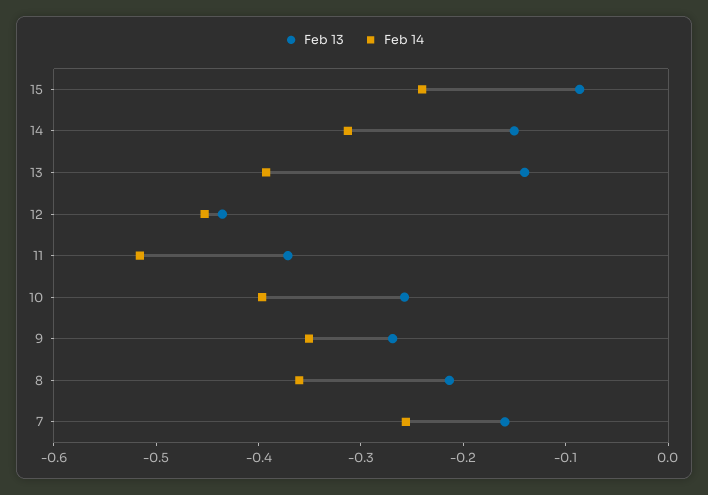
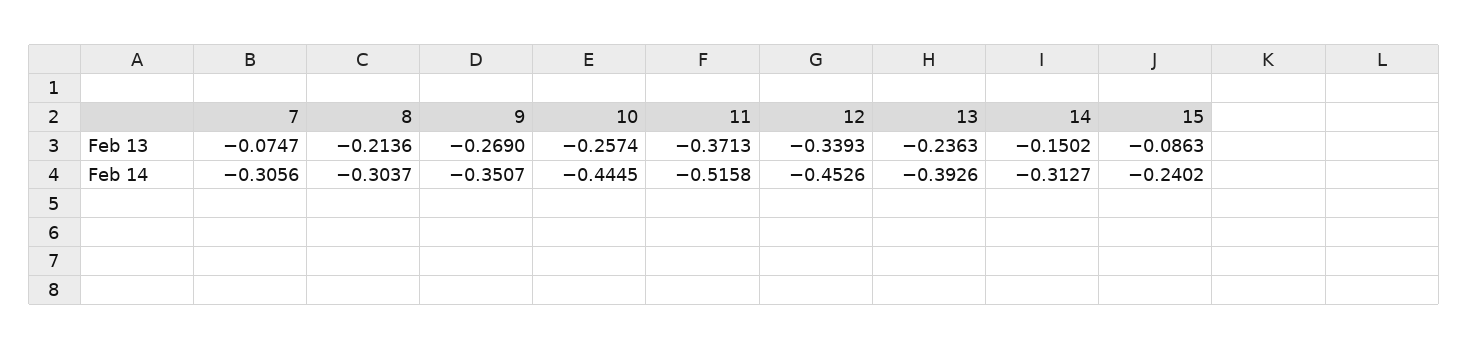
Feb 13, 13: -0.14 -> -0.2363
Feb 13, 12: -0.44 -> -0.3393
Feb 14, 10: -0.4 -> -0.4445
Feb 14, 8: -0.36 -> -0.3037
Feb 13, 7: -0.16 -> -0.0747
Feb 14, 7: -0.26 -> -0.3056

